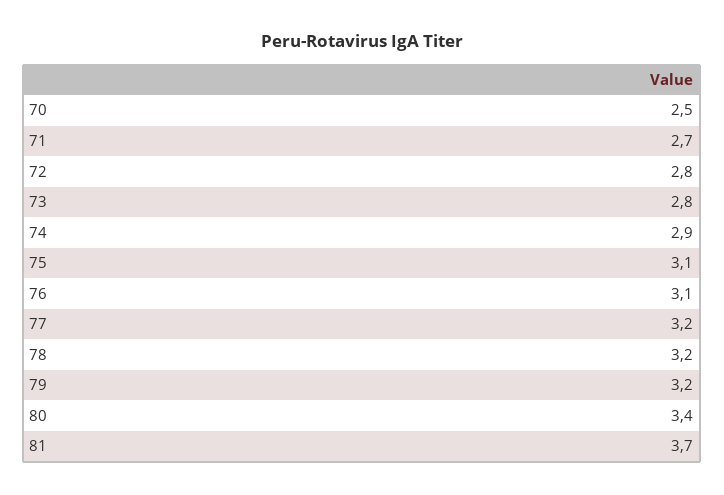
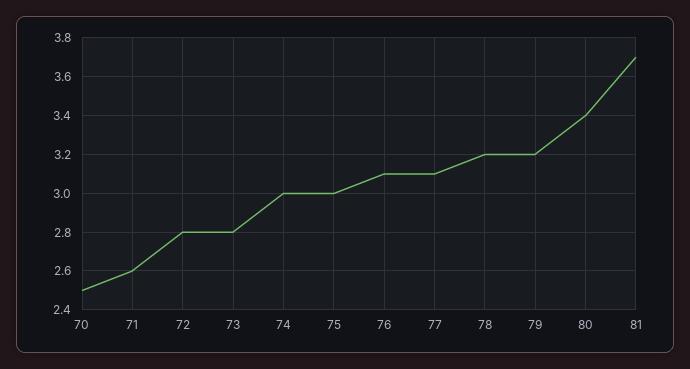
71: 2.7 -> 2.6
74: 2.9 -> 3
75: 3.1 -> 3
77: 3.2 -> 3.1

